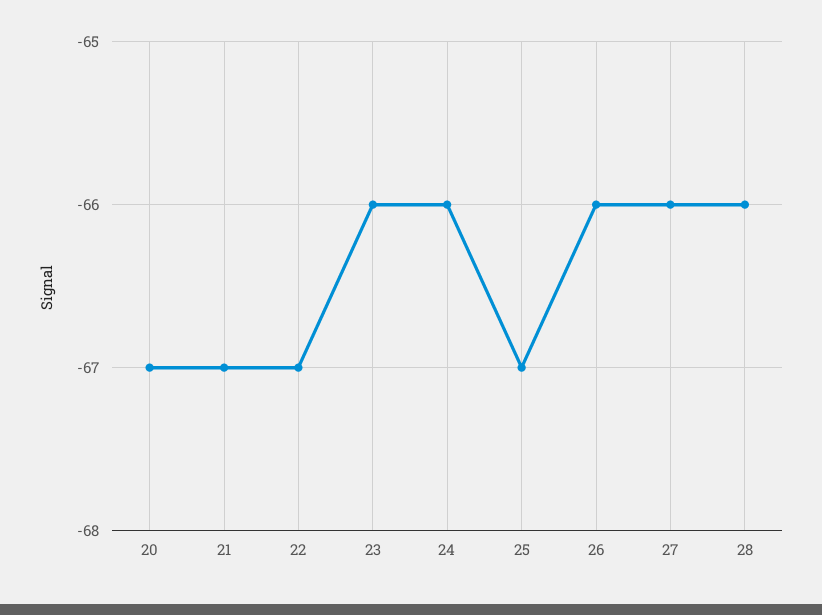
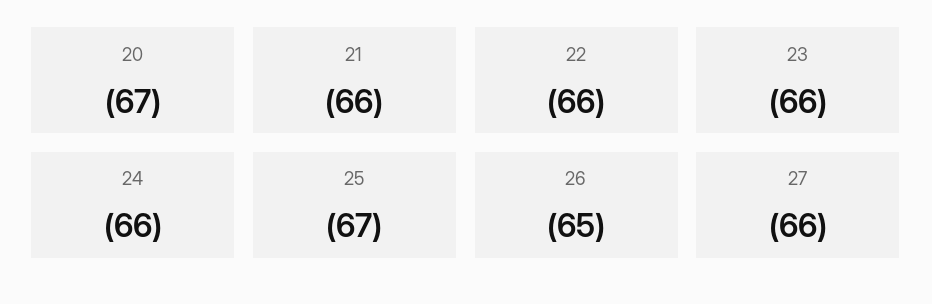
21: -67 -> -66
22: -67 -> -66
26: -66 -> -65
28: -66 -> none

